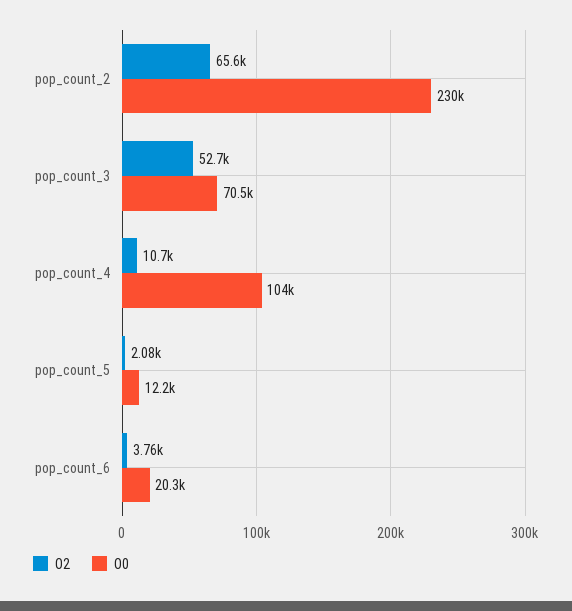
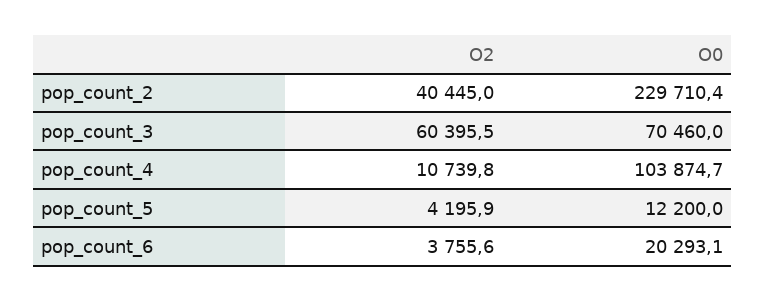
O2, pop_count_2: 65600 -> 40445
O2, pop_count_3: 52700 -> 60395.5
O2, pop_count_5: 2080 -> 4195.9

